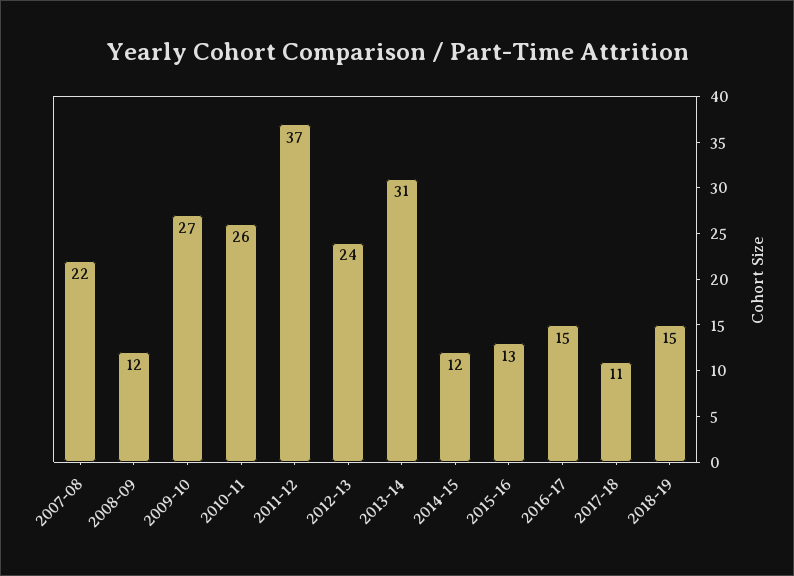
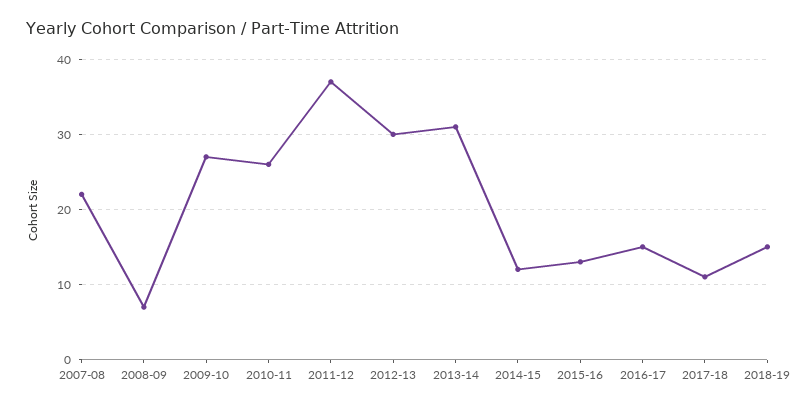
2008-09: 12 -> 7
2012-13: 24 -> 30

